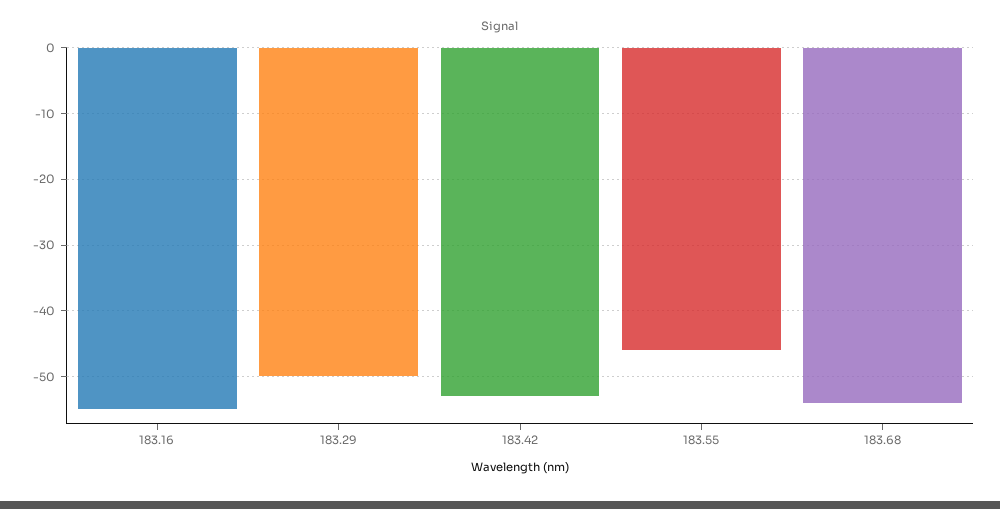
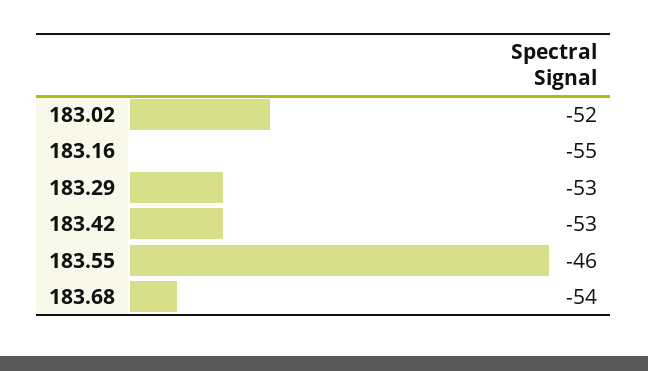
183.29: -50 -> -53
183.02: none -> -52

